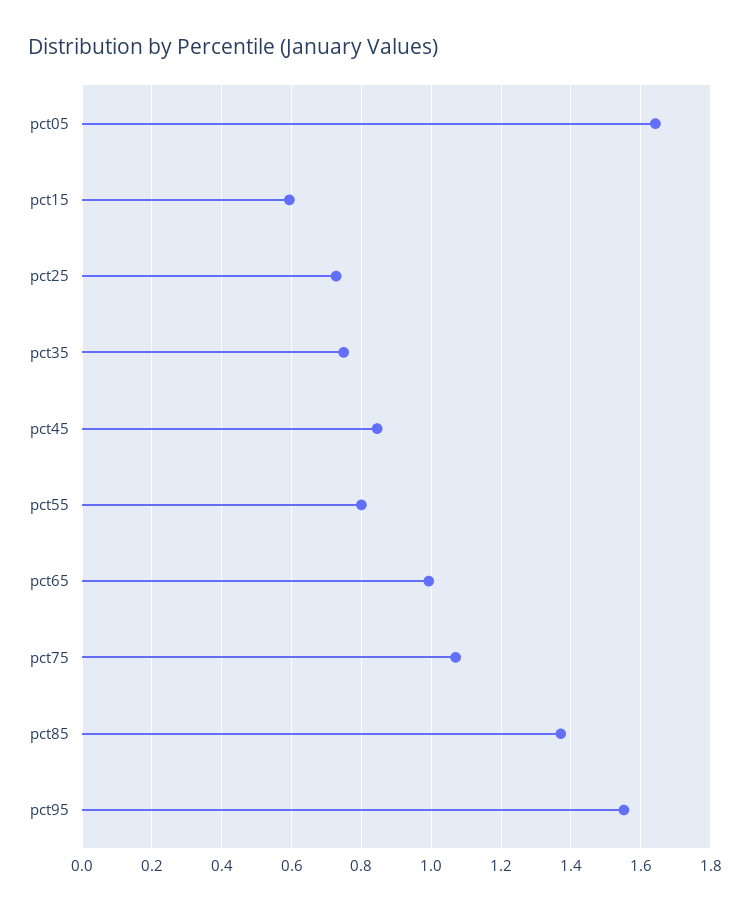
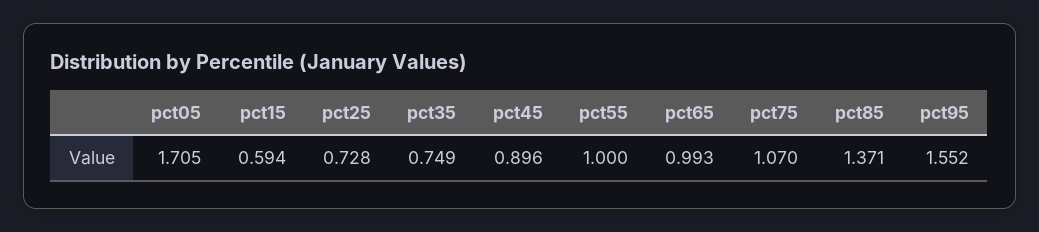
pct05: 1.64 -> 1.705
pct45: 0.84 -> 0.896
pct55: 0.8 -> 1

